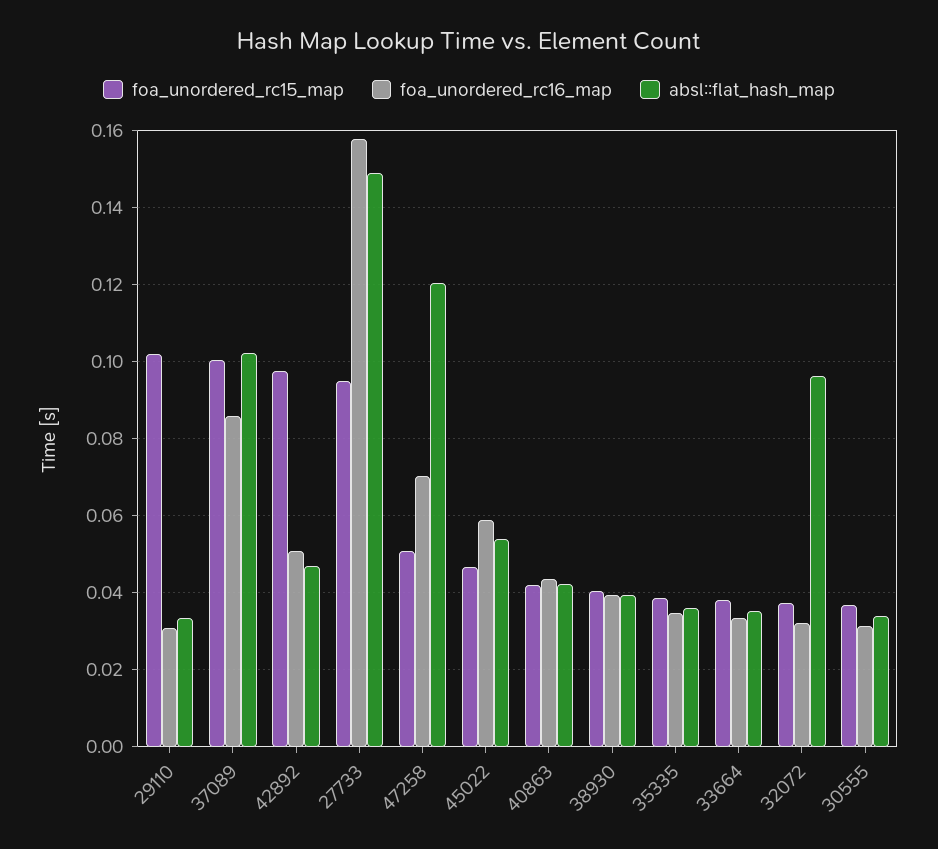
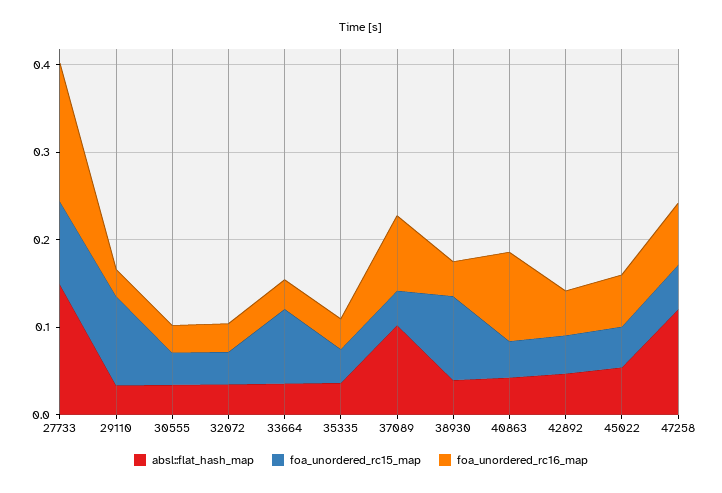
foa_unordered_rc15_map, 37089: 0.1 -> 0.04
foa_unordered_rc15_map, 42892: 0.098 -> 0.04
foa_unordered_rc16_map, 40863: 0.044 -> 0.1
foa_unordered_rc15_map, 38930: 0.04 -> 0.1
foa_unordered_rc15_map, 33664: 0.038 -> 0.08
absl::flat_hash_map, 32072: 0.096 -> 0.04

